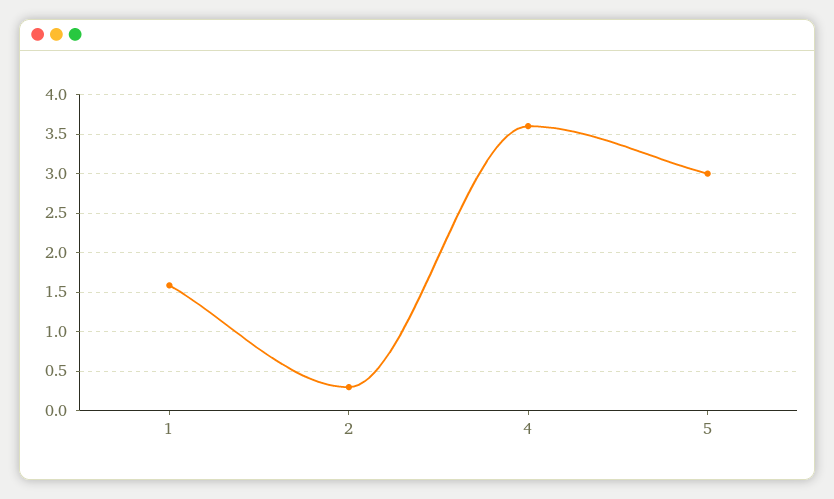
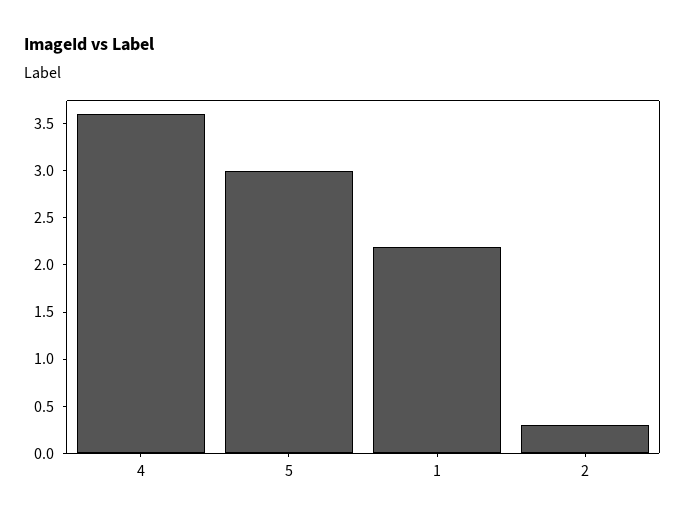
1: 1.6 -> 2.2

